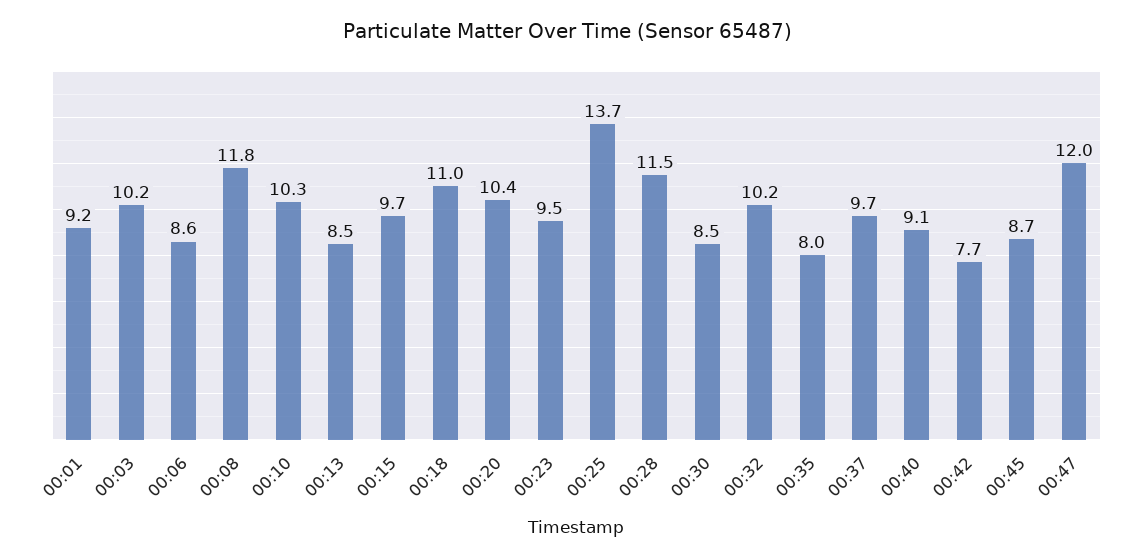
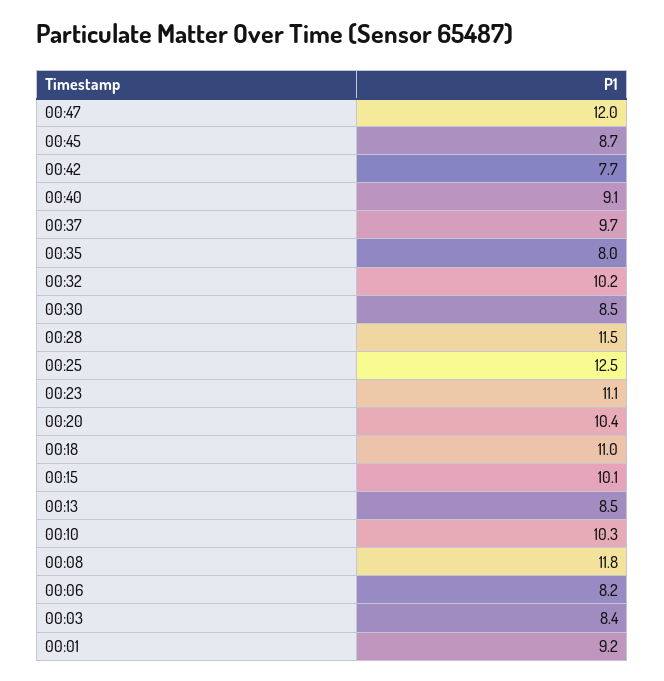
00:03: 10.2 -> 8.4
00:06: 8.6 -> 8.2
00:15: 9.7 -> 10.1
00:23: 9.5 -> 11.1
00:25: 13.7 -> 12.5

